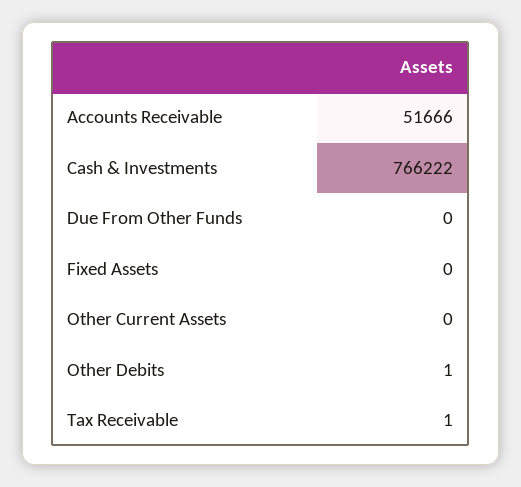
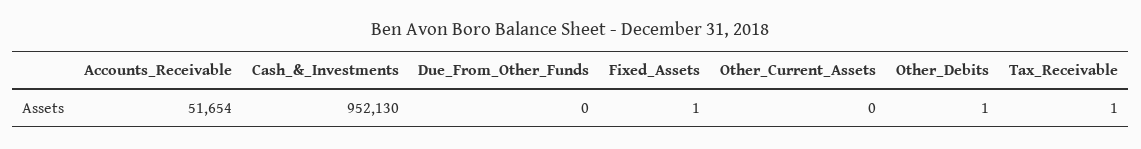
Accounts Receivable: 51666 -> 51654
Cash & Investments: 766222 -> 952130
Fixed Assets: 0 -> 1

